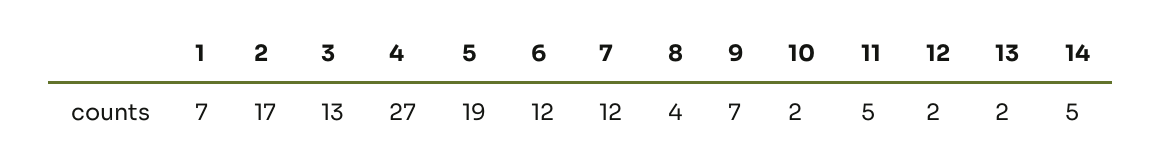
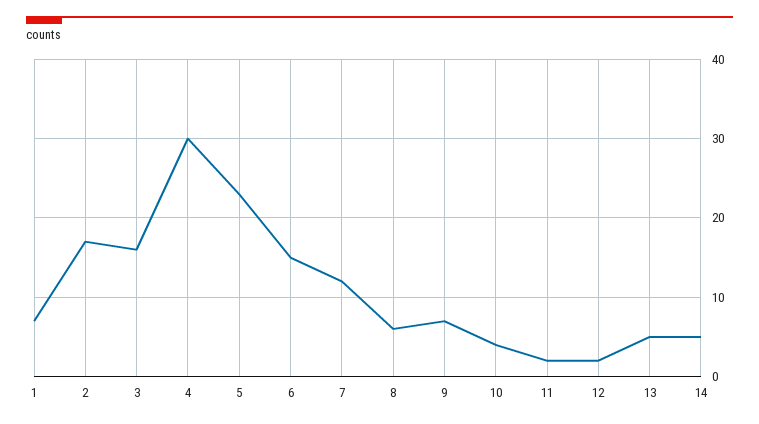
3: 13 -> 16
4: 27 -> 30
5: 19 -> 23
6: 12 -> 15
8: 4 -> 6
10: 2 -> 4
11: 5 -> 2
13: 2 -> 5

